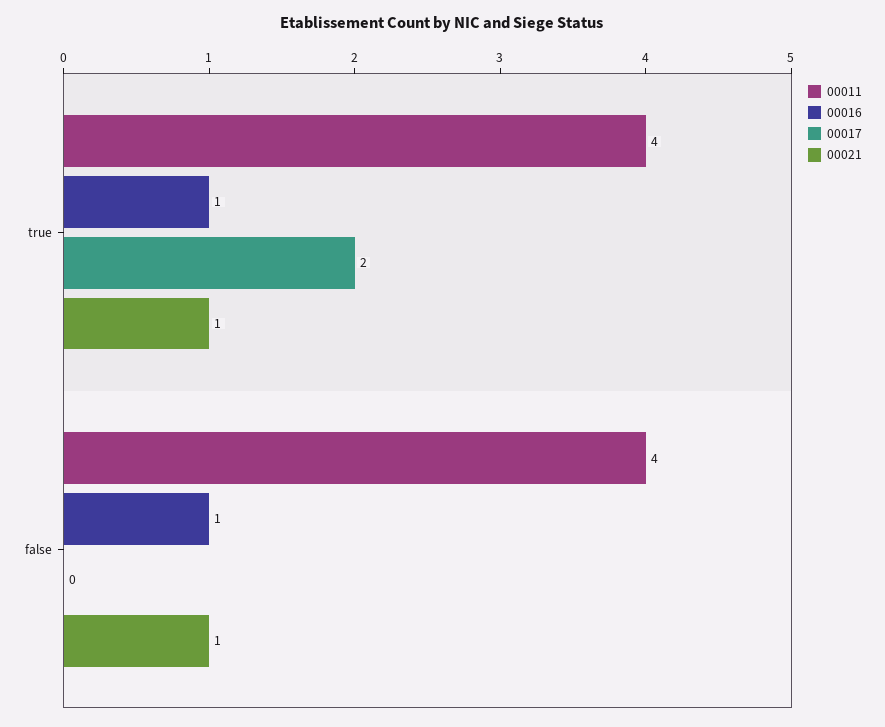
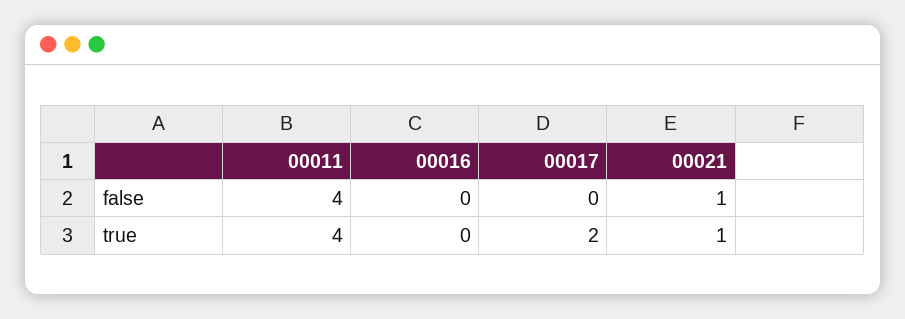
00016, true: 1 -> 0
00016, false: 1 -> 0

